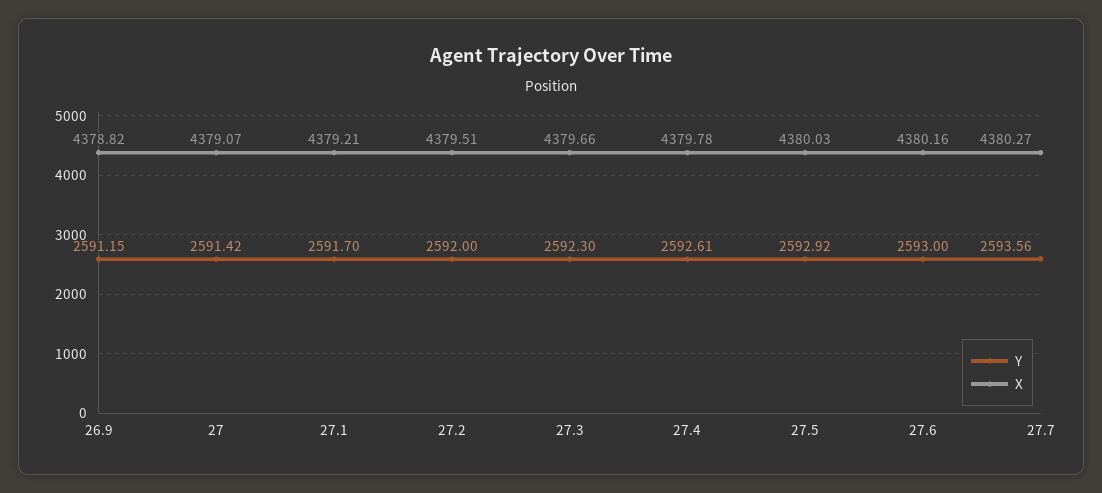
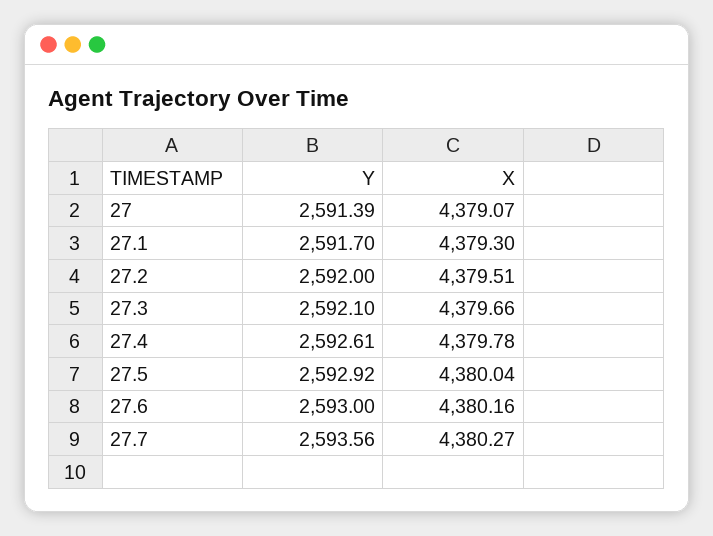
Y, 26.9: 2591.15 -> none
X, 26.9: 4378.82 -> none
Y, 27: 2591.42 -> 2591.39
X, 27.1: 4379.21 -> 4379.3
Y, 27.3: 2592.3 -> 2592.1
X, 27.5: 4380.03 -> 4380.04

